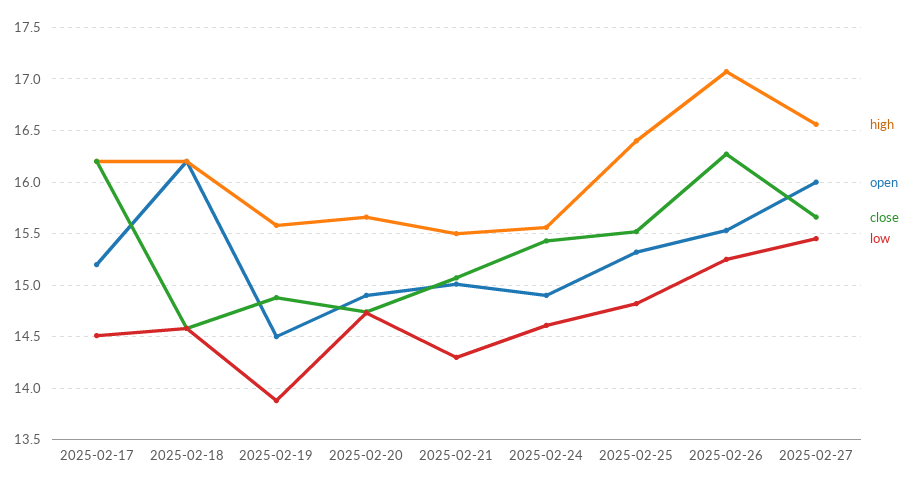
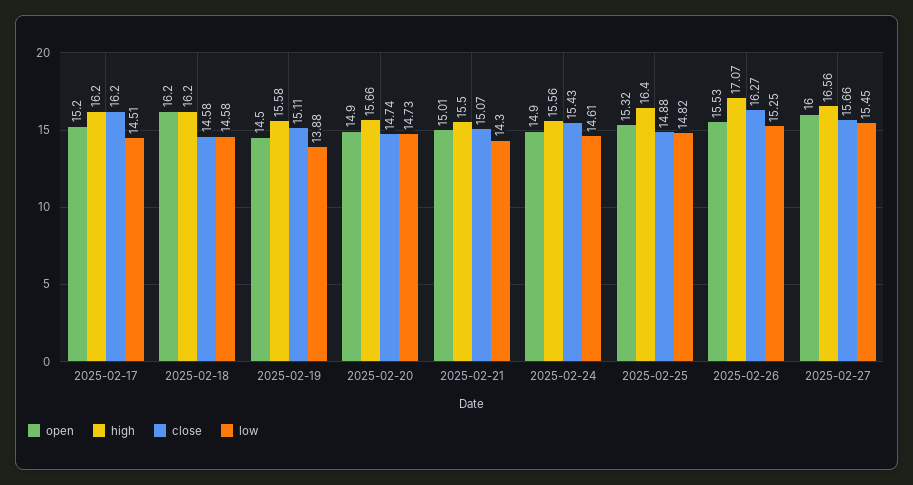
close, 2025-02-19: 14.9 -> 15.11
close, 2025-02-25: 15.5 -> 14.88

